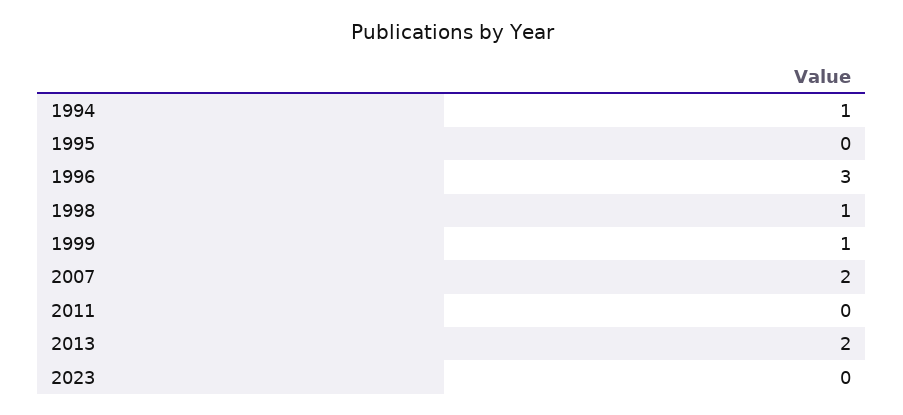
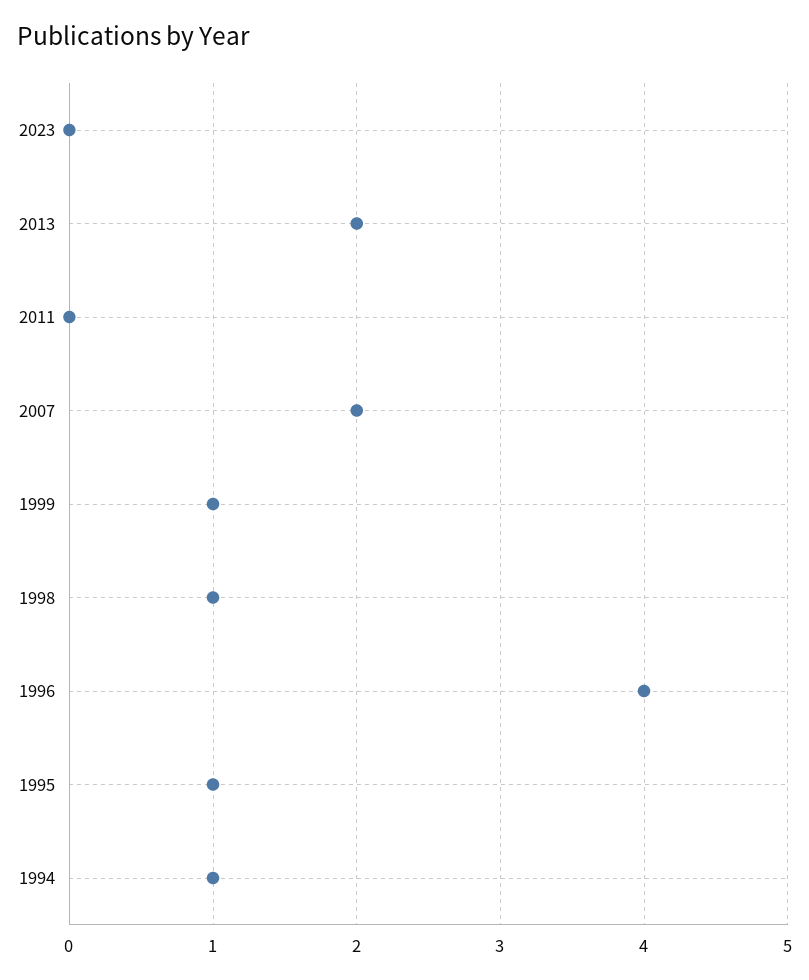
1995: 0 -> 1
1996: 3 -> 4

